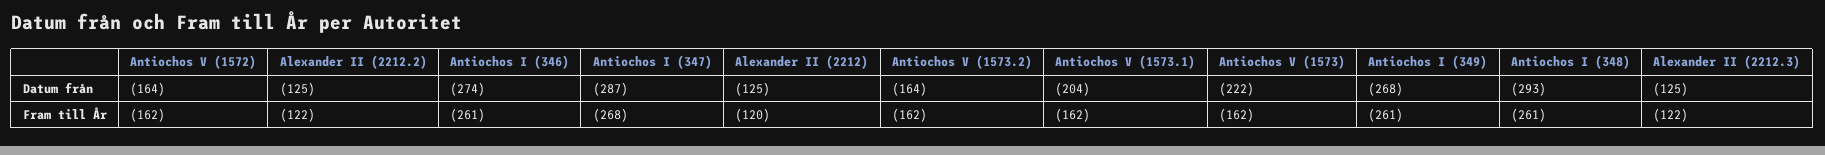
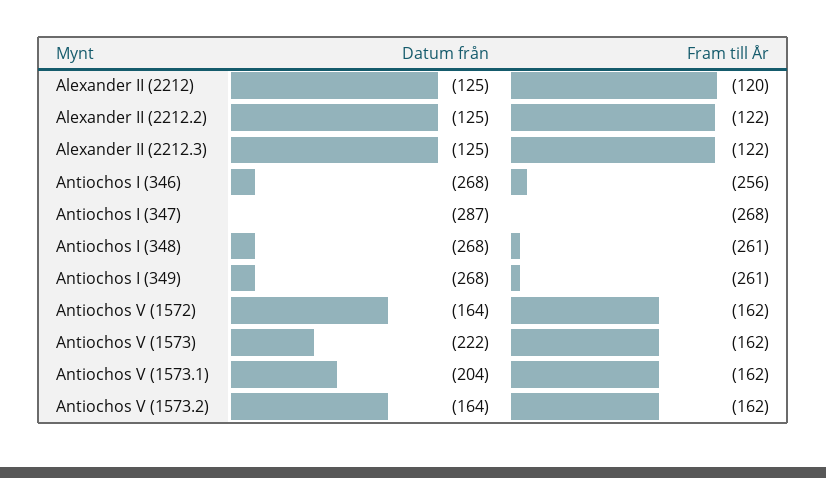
Antiochos I (346), Datum från: -274 -> -268
Antiochos I (348), Datum från: -293 -> -268
Antiochos I (346), Fram till År: -261 -> -256

